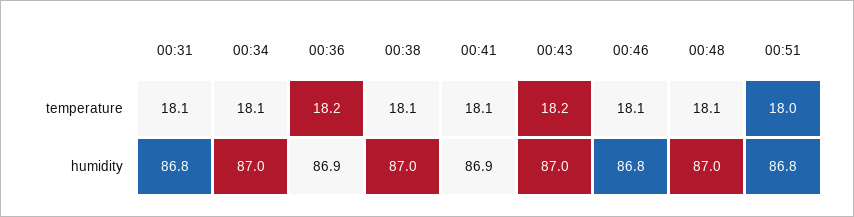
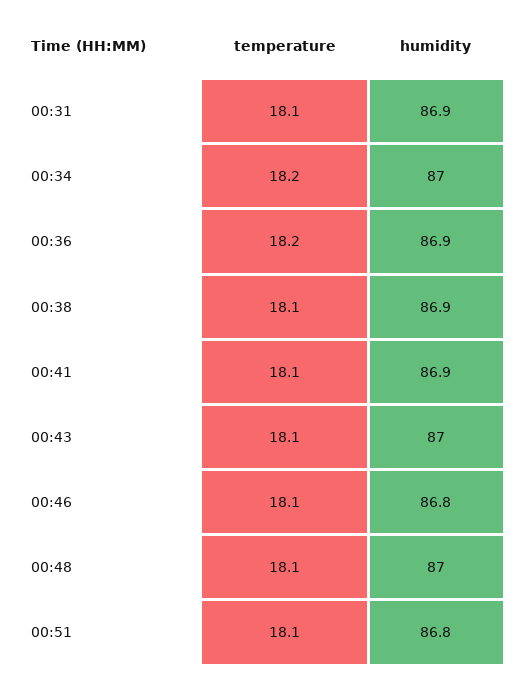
00:34, temperature: 18.1 -> 18.2
00:43, temperature: 18.2 -> 18.1
00:51, temperature: 18 -> 18.1
00:31, humidity: 86.8 -> 86.9
00:38, humidity: 87 -> 86.9

